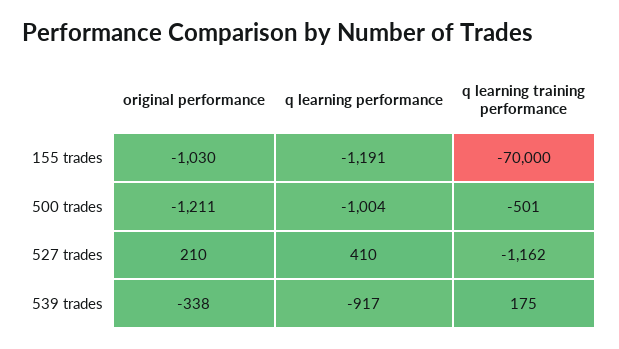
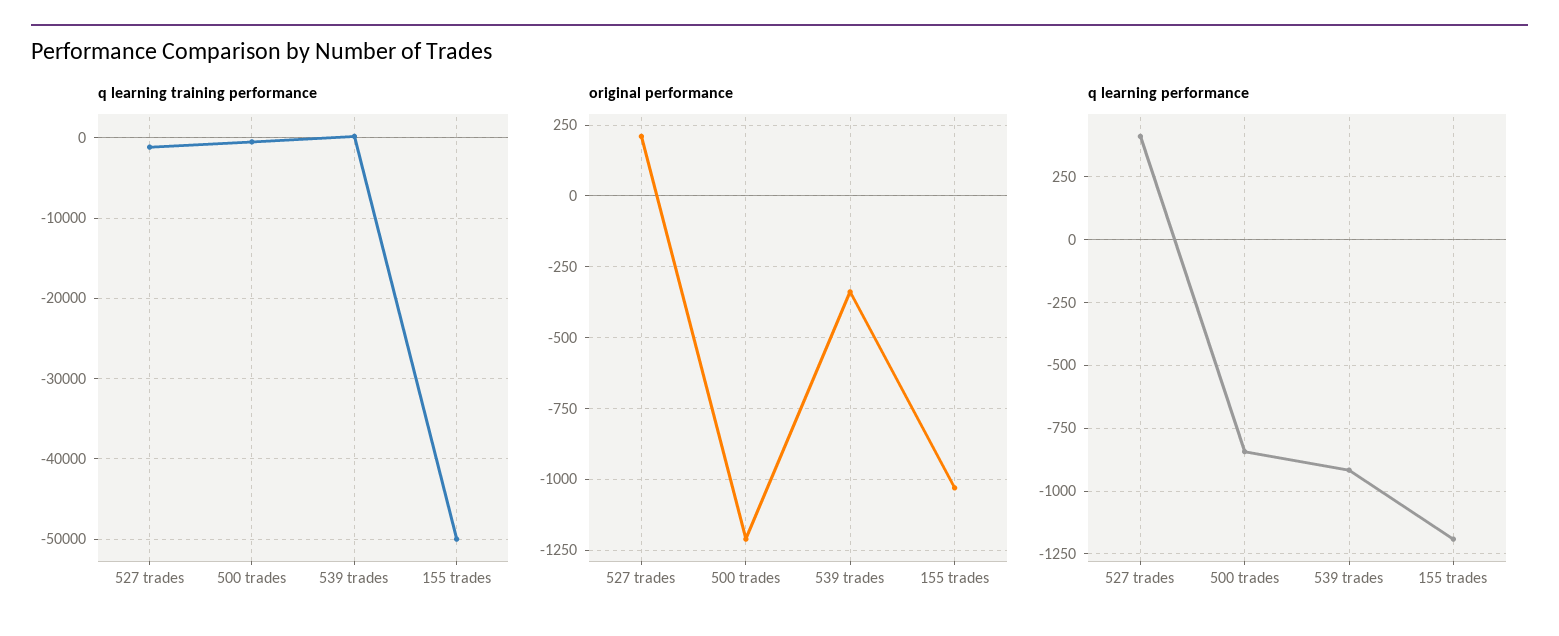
q learning training performance, 155 trades: -70000 -> -50000
q learning performance, 500 trades: -1004 -> -850

